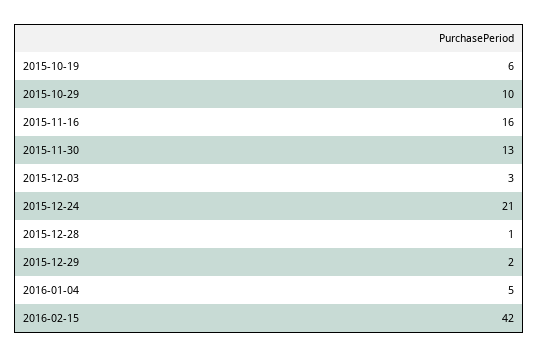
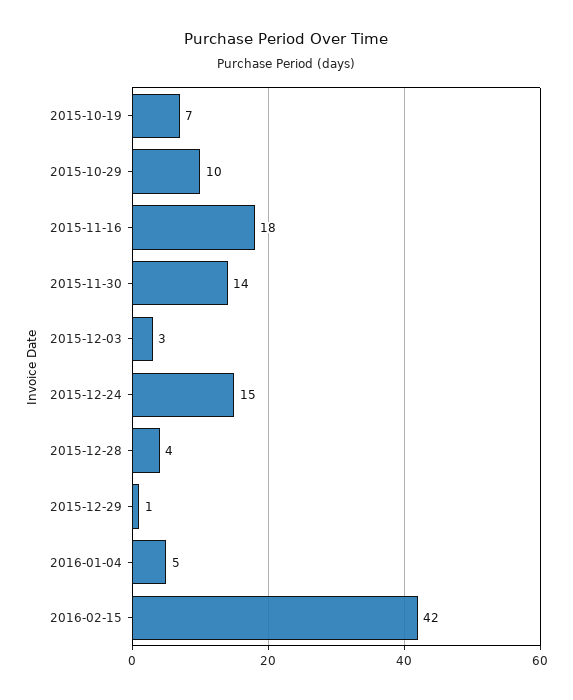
2015-10-19: 6 -> 7
2015-11-16: 16 -> 18
2015-11-30: 13 -> 14
2015-12-24: 21 -> 15
2015-12-28: 1 -> 4
2015-12-29: 2 -> 1

